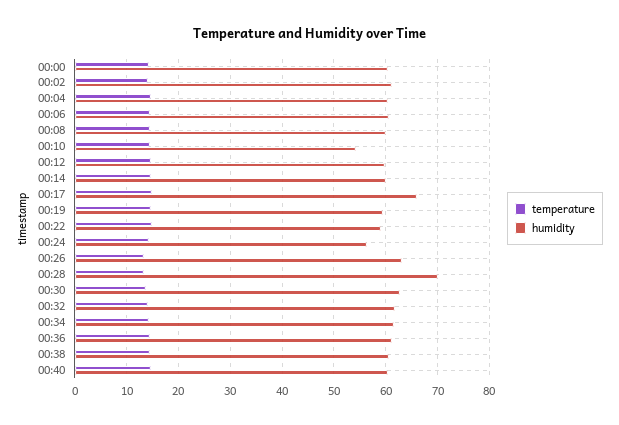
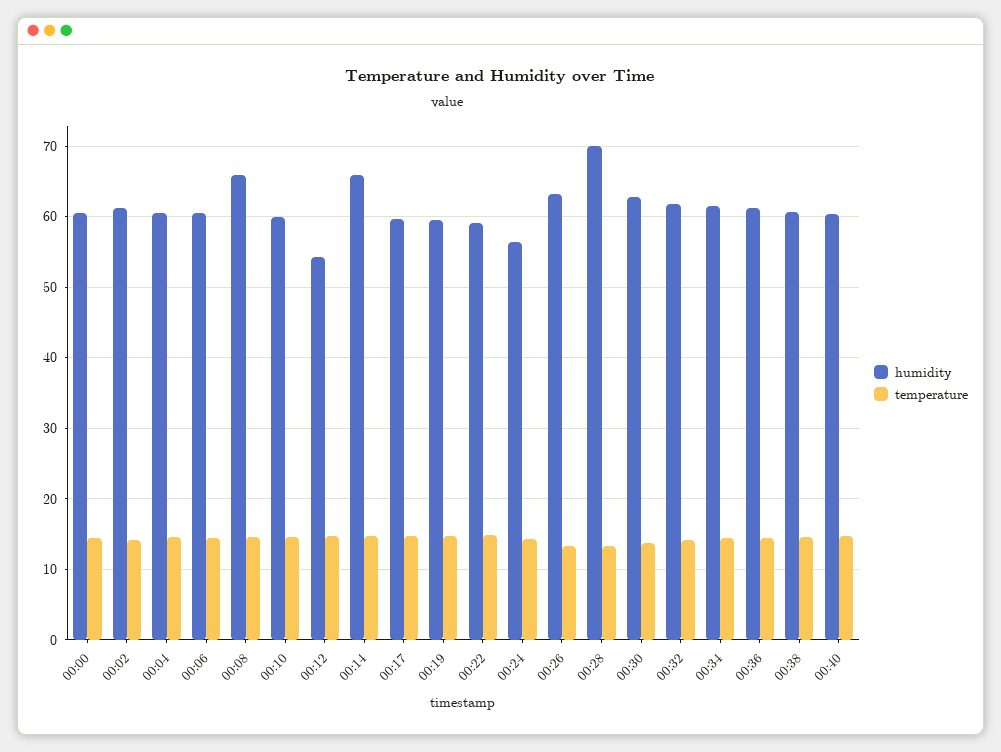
humidity, 00:08: 60 -> 66
humidity, 00:10: 54 -> 60
humidity, 00:12: 60 -> 54
humidity, 00:14: 60 -> 66
humidity, 00:17: 66 -> 60

